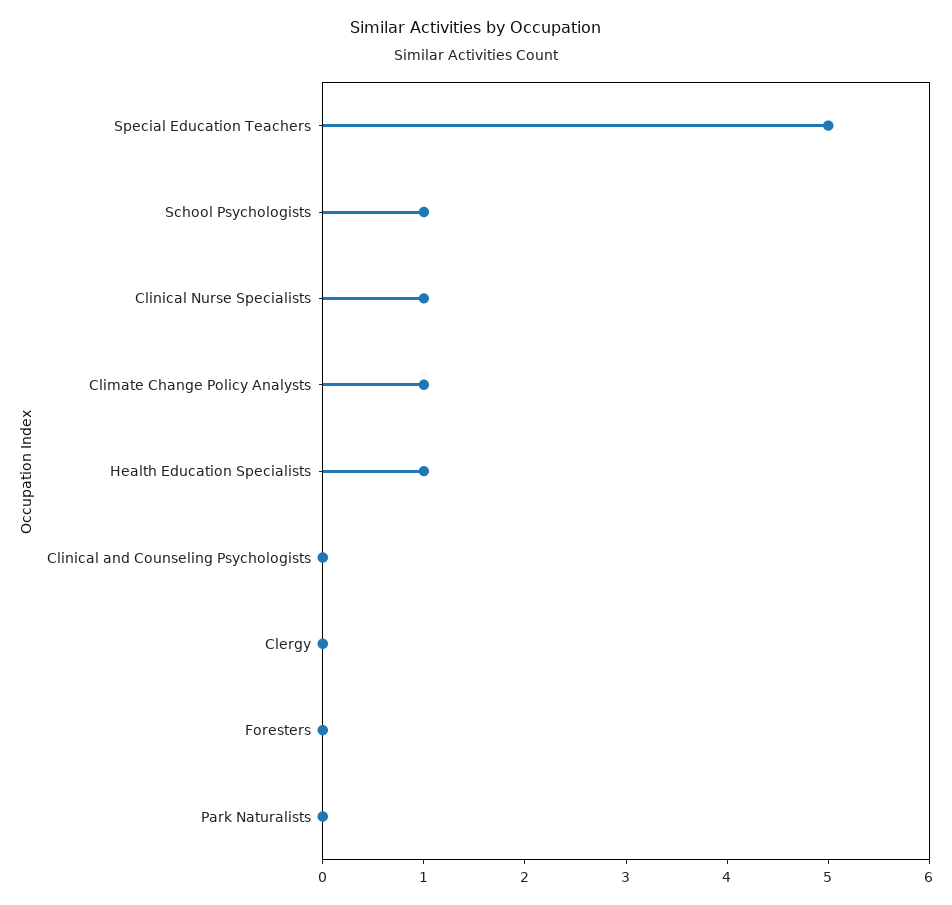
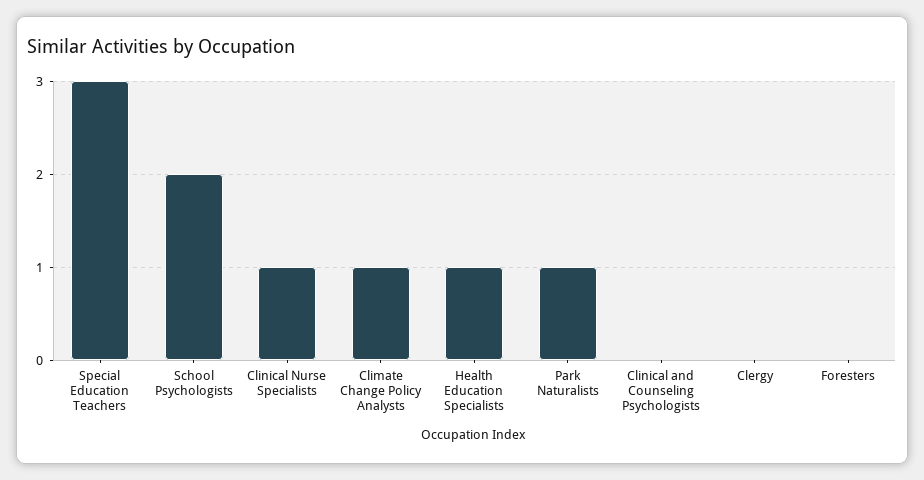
Special Education Teachers: 5 -> 3
School Psychologists: 1 -> 2
Park Naturalists: 0 -> 1

